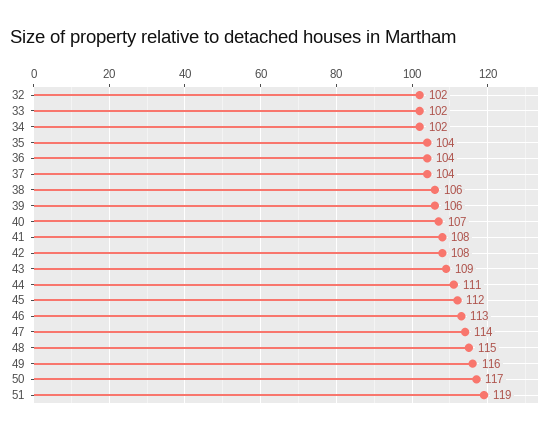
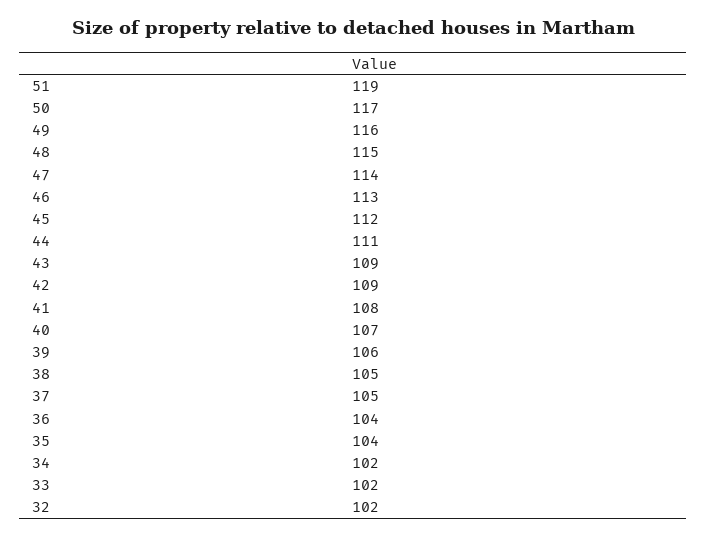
37: 104 -> 105
38: 106 -> 105
42: 108 -> 109

